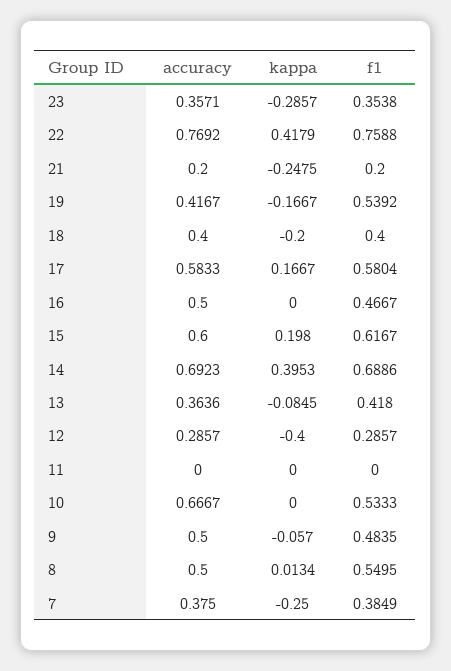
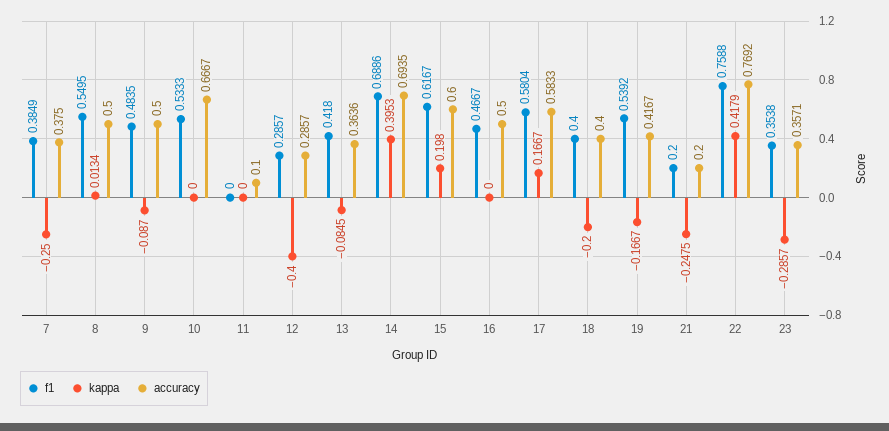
accuracy, 14: 0.6923 -> 0.6935
accuracy, 11: 0 -> 0.1
kappa, 9: -0.057 -> -0.087

